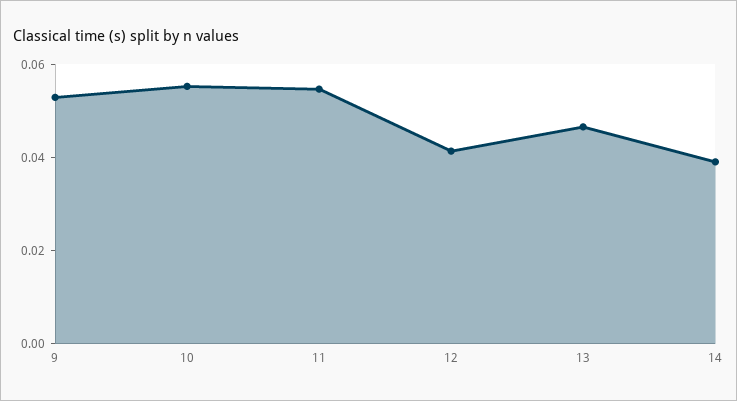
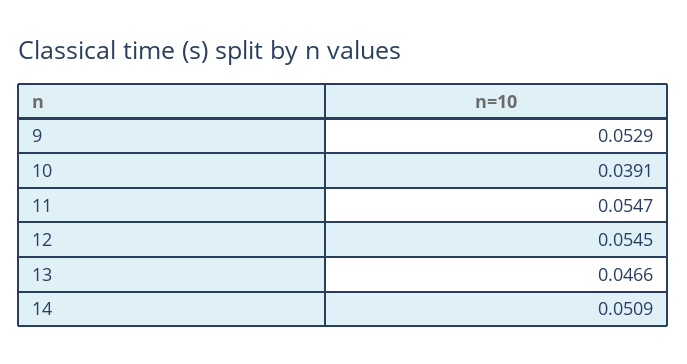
10: 0.055 -> 0.0391
12: 0.04 -> 0.0545
14: 0.04 -> 0.0509

